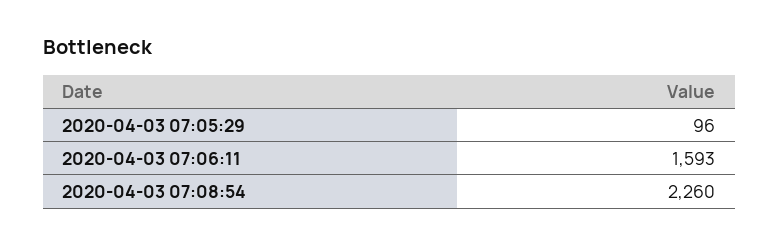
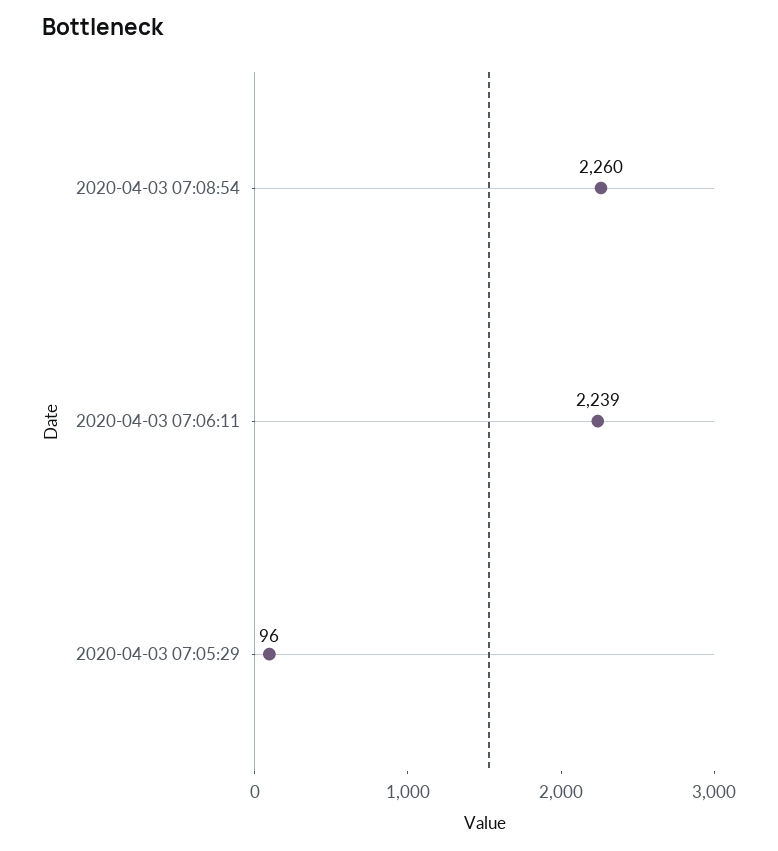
2020-04-03 07:06:11: 1593 -> 2239

